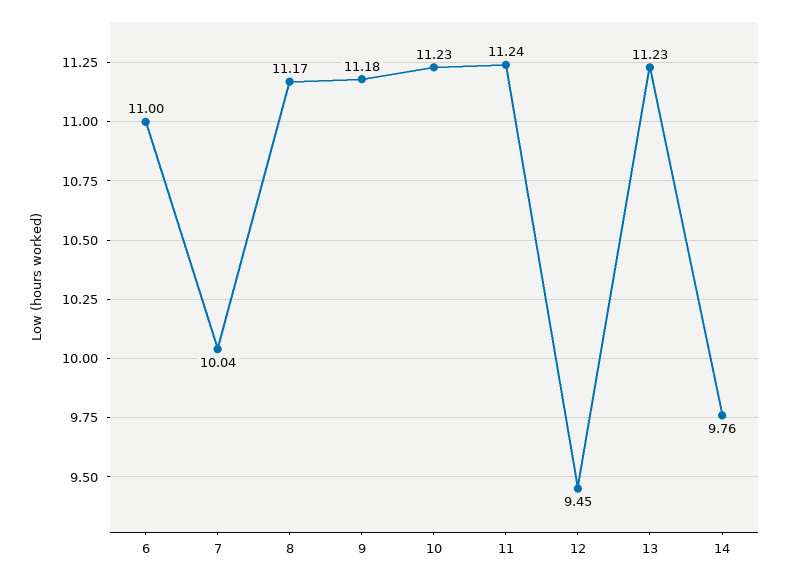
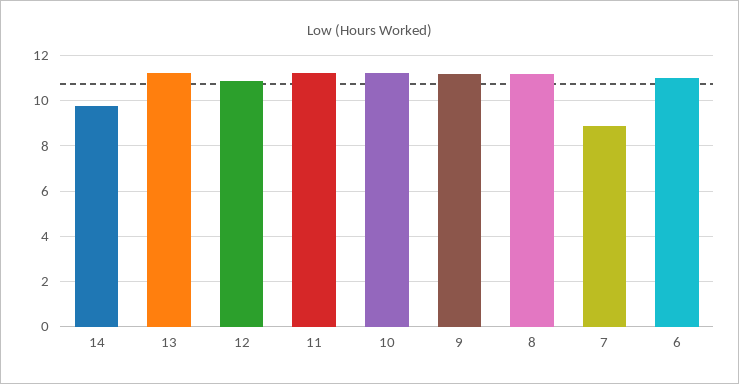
7: 10.04 -> 9
12: 9.45 -> 11

